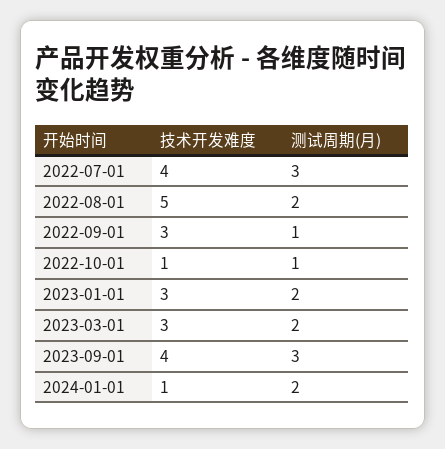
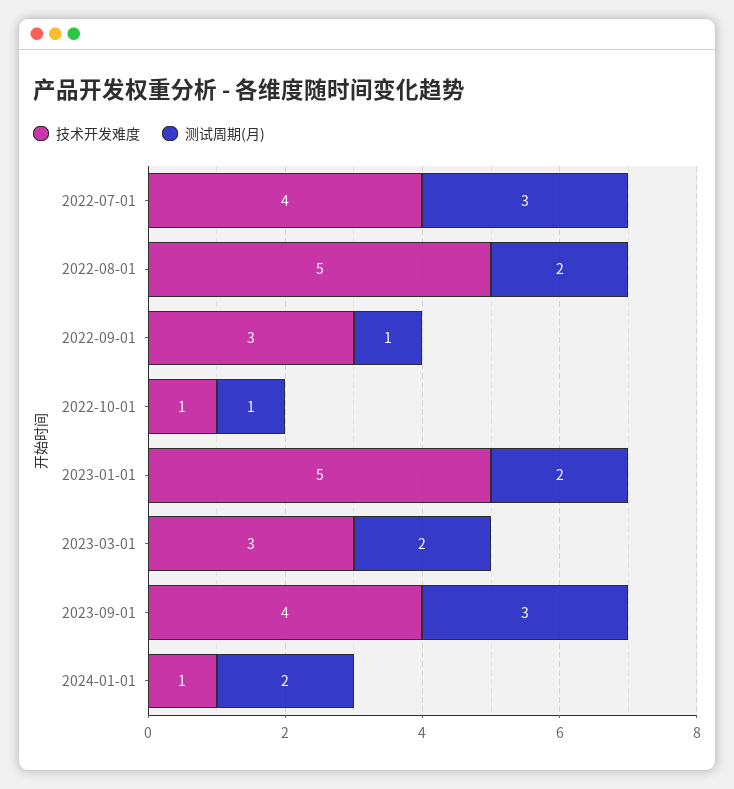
技术开发难度, 2023-01-01: 3 -> 5

